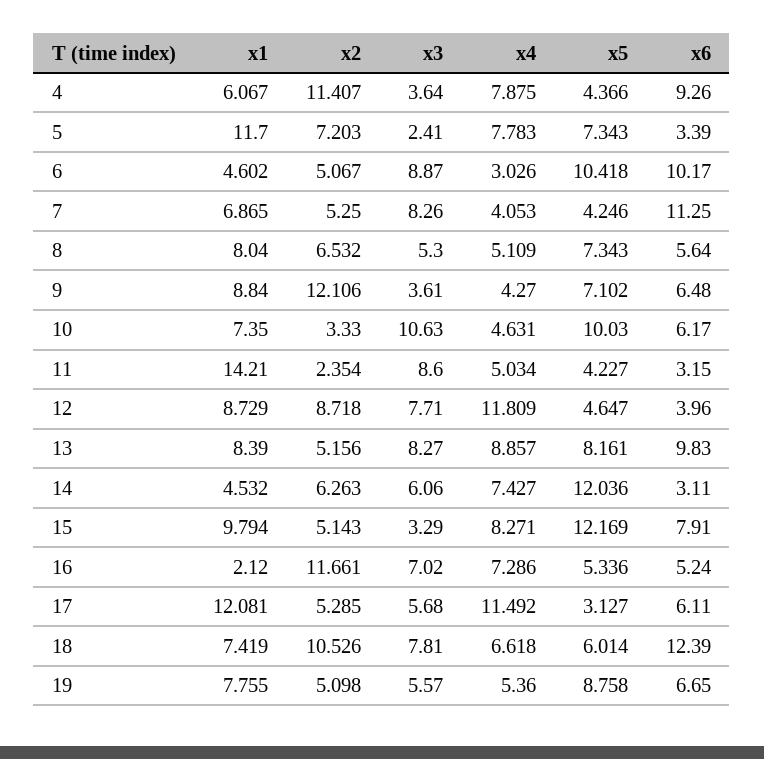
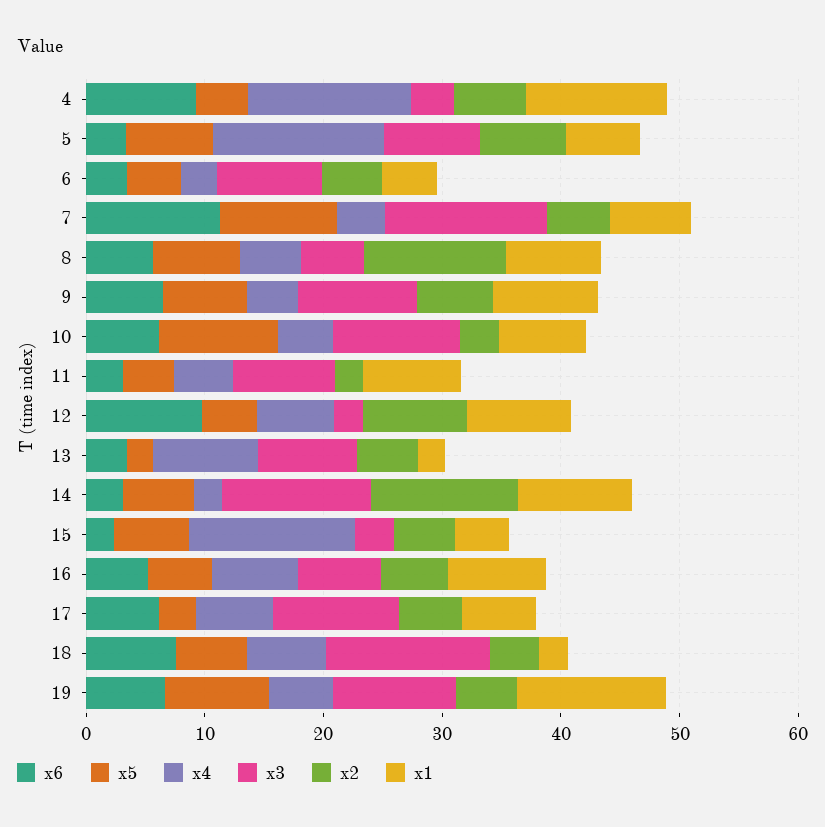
x1, 4: 6.067 -> 12
x2, 4: 11.407 -> 6
x4, 4: 7.875 -> 14
x1, 5: 11.7 -> 6
x3, 5: 2.41 -> 8
x4, 5: 7.783 -> 14
x5, 6: 10.418 -> 4
x6, 6: 10.17 -> 4
x3, 7: 8.26 -> 14
x5, 7: 4.246 -> 10
x2, 8: 6.532 -> 12
x2, 9: 12.106 -> 6
x3, 9: 3.61 -> 10
x1, 11: 14.21 -> 8
x3, 12: 7.71 -> 2
x4, 12: 11.809 -> 6
x6, 12: 3.96 -> 10
x1, 13: 8.39 -> 2
x5, 13: 8.161 -> 2
x6, 13: 9.83 -> 4
x1, 14: 4.532 -> 10
x2, 14: 6.263 -> 12
x3, 14: 6.06 -> 12
x4, 14: 7.427 -> 2
x5, 14: 12.036 -> 6
x1, 15: 9.794 -> 4
x4, 15: 8.271 -> 14
x5, 15: 12.169 -> 6
x6, 15: 7.91 -> 2
x1, 16: 2.12 -> 8
x2, 16: 11.661 -> 6
x1, 17: 12.081 -> 6
x3, 17: 5.68 -> 10
x4, 17: 11.492 -> 6
x1, 18: 7.419 -> 2
x2, 18: 10.526 -> 4
x3, 18: 7.81 -> 14
x6, 18: 12.39 -> 8
x1, 19: 7.755 -> 12
x3, 19: 5.57 -> 10

